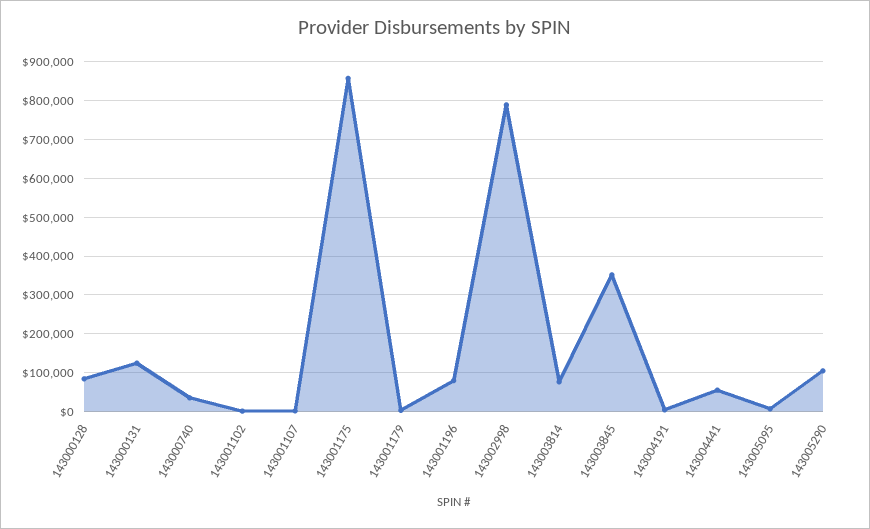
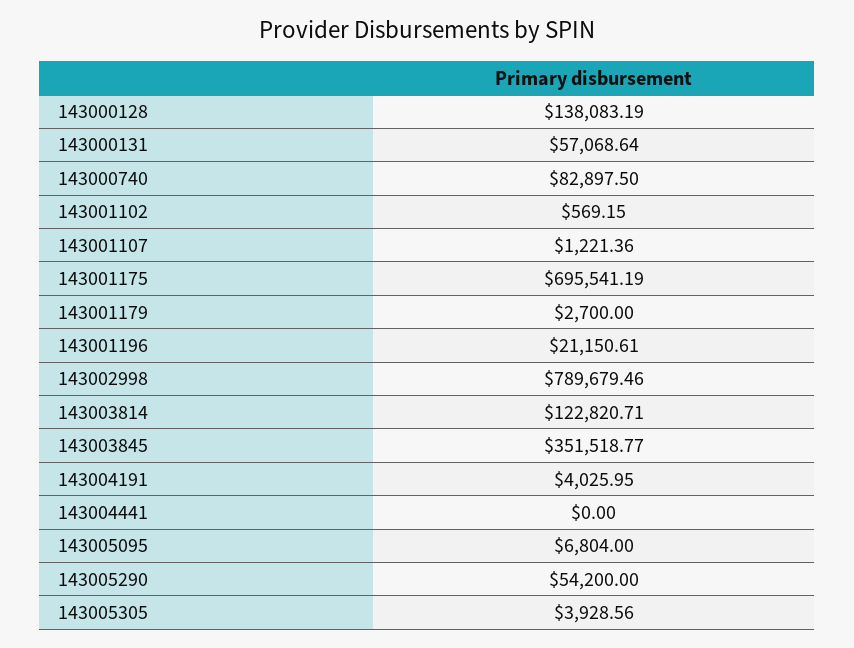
143000128: 80000 -> 138083.19
143000131: 120000 -> 57068.64
143000740: 40000 -> 82897.5
143001175: 860000 -> 695541.19
143001196: 80000 -> 21150.61
143003814: 80000 -> 122820.71
143004441: 60000 -> 0
143005290: 100000 -> 54200
143005305: none -> 3928.56

